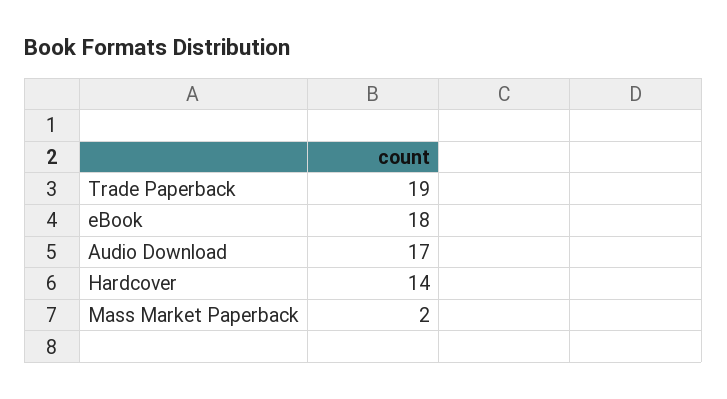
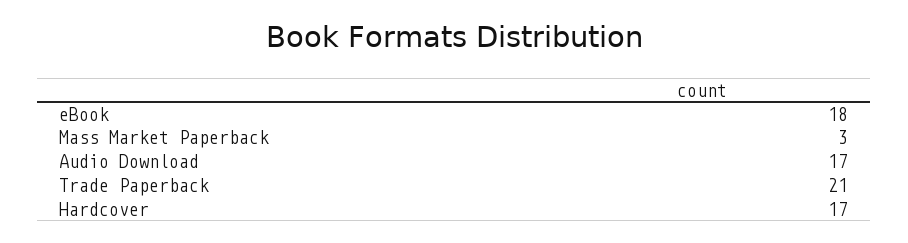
Trade Paperback: 19 -> 21
Hardcover: 14 -> 17
Mass Market Paperback: 2 -> 3

